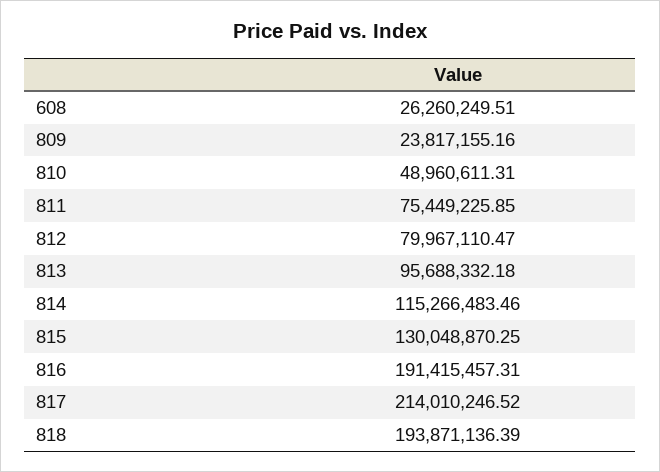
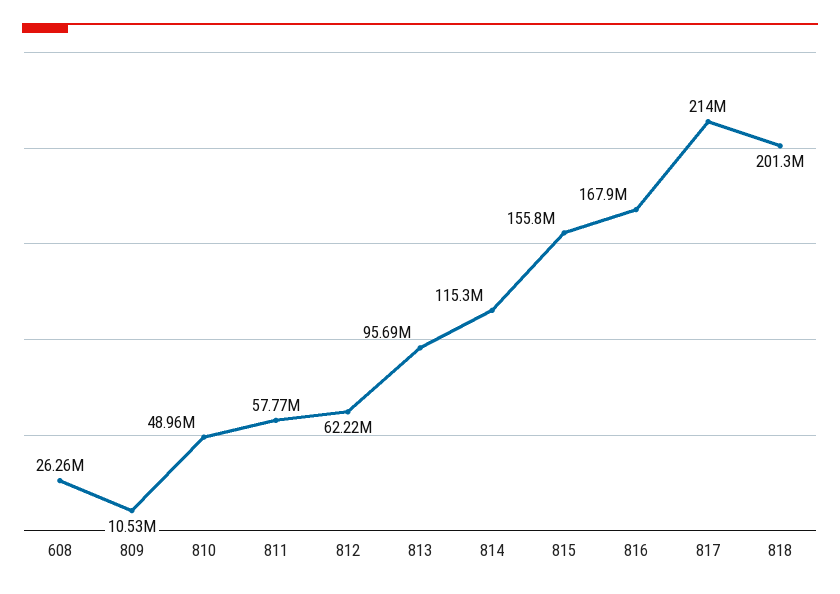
809: 23817155.16 -> 10530000
811: 75449225.85 -> 57770000
812: 79967110.47 -> 62220000
815: 130048870.25 -> 155800000
816: 191415457.31 -> 167900000
818: 193871136.39 -> 201300000

